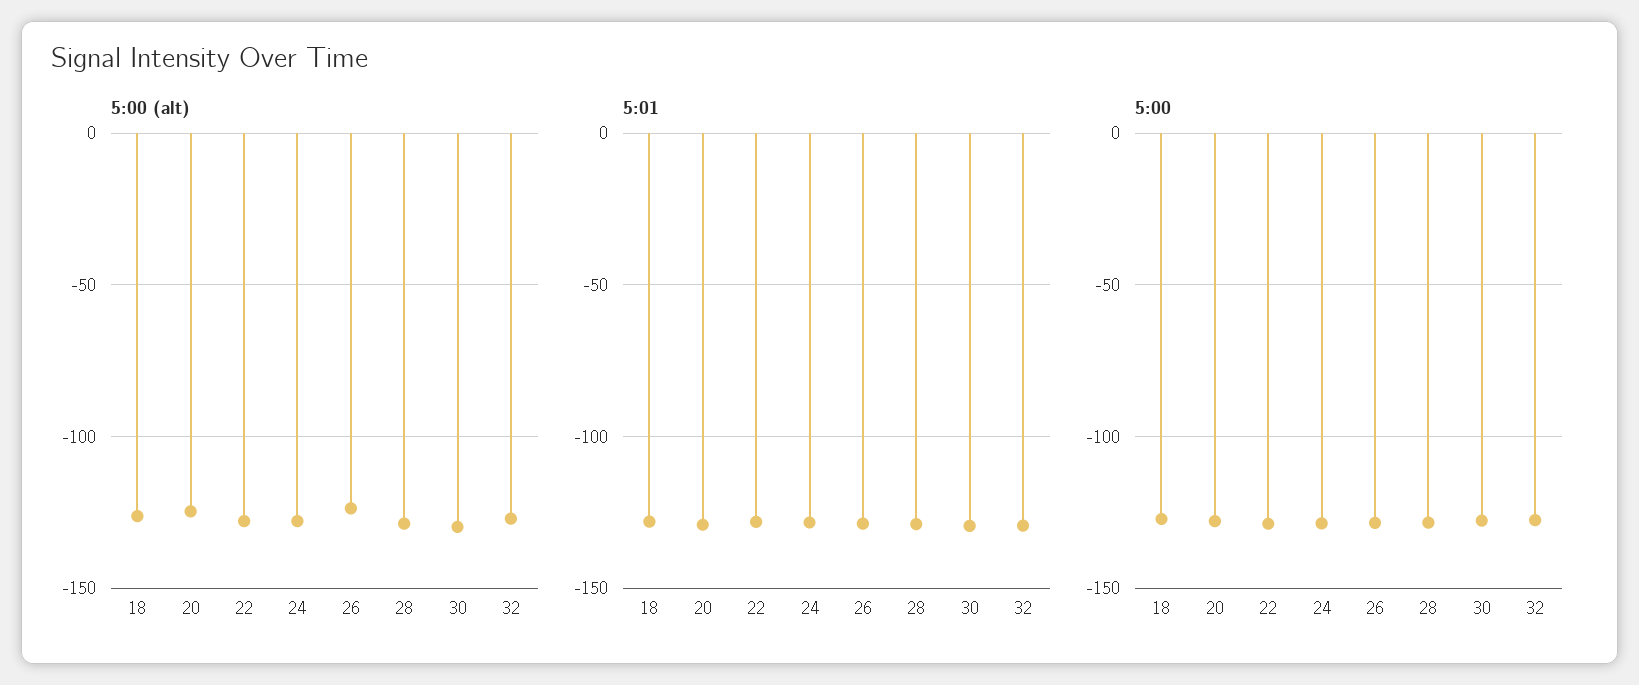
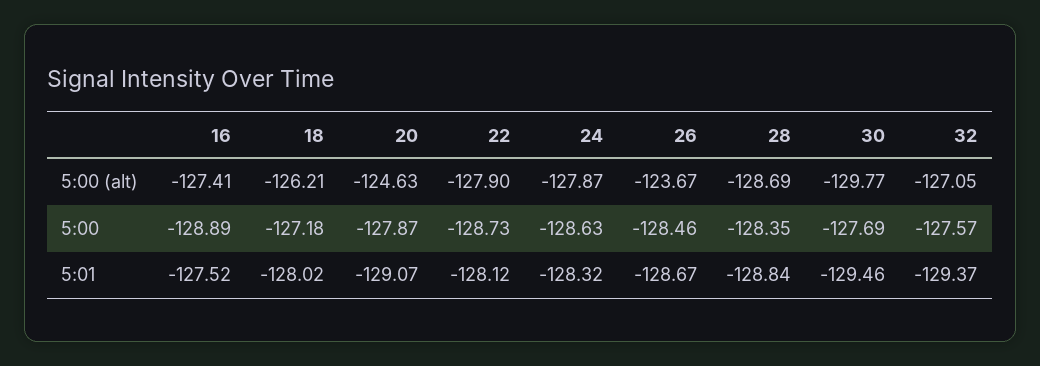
5:00 (alt), 16: none -> -127.41
5:00, 16: none -> -128.89
5:01, 16: none -> -127.52

